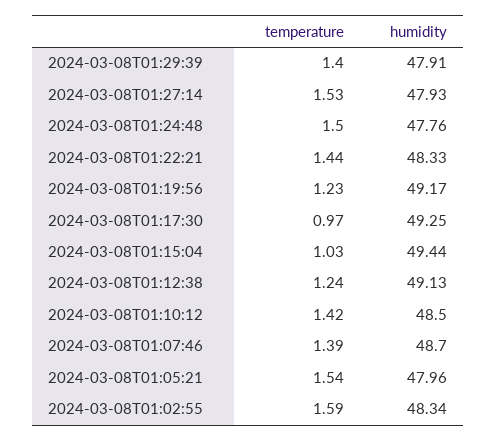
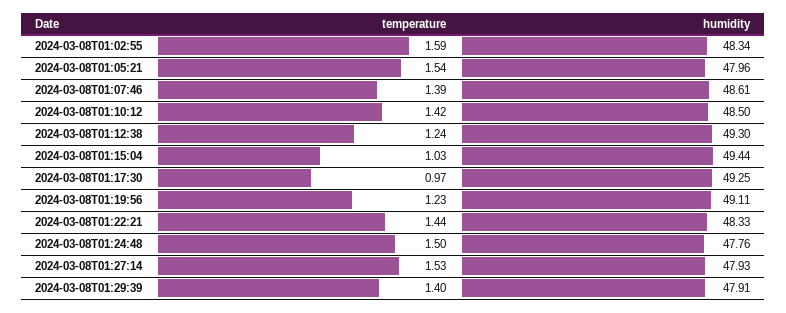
humidity, 2024-03-08T01:19:56: 49.17 -> 49.11
humidity, 2024-03-08T01:12:38: 49.13 -> 49.3
humidity, 2024-03-08T01:07:46: 48.7 -> 48.61

